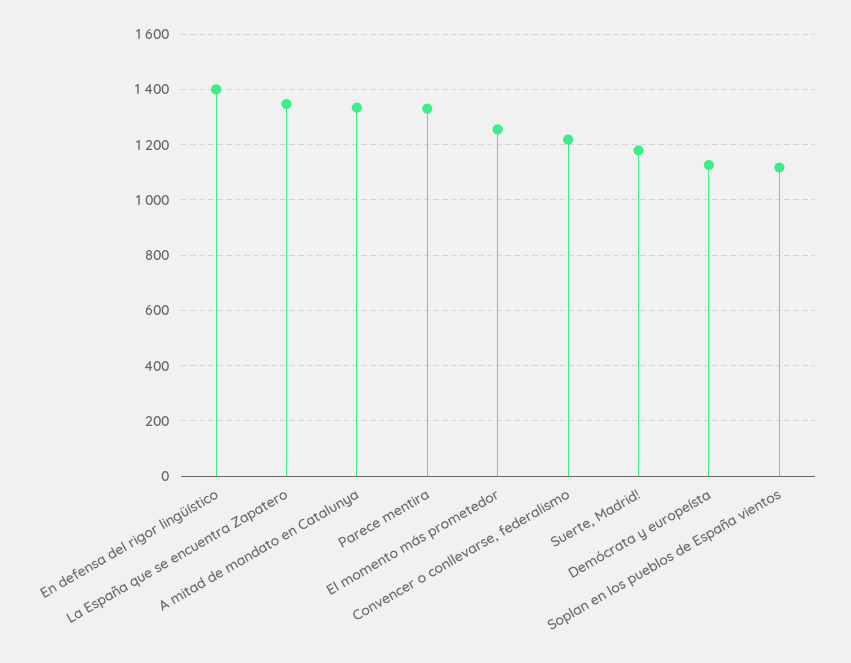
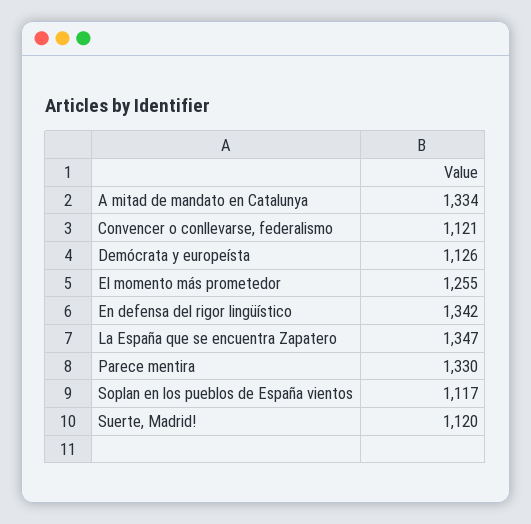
En defensa del rigor lingüístico: 1400 -> 1342
Convencer o conllevarse, federalismo: 1225 -> 1121
Suerte, Madrid!: 1175 -> 1120

